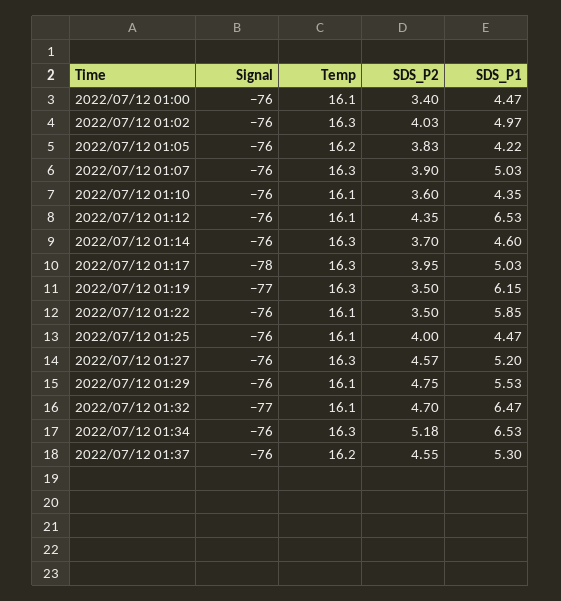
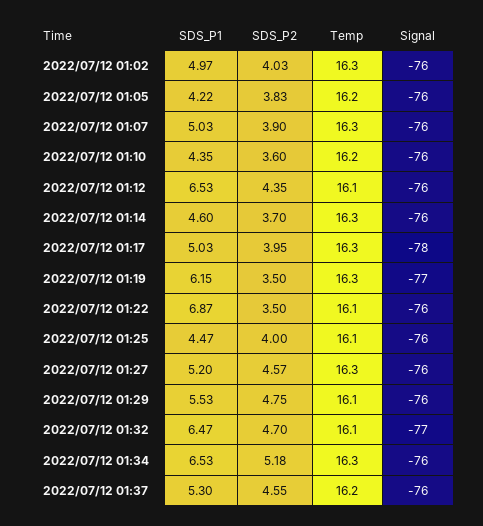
Signal, 2022/07/12 01:00: -76 -> none
Temp, 2022/07/12 01:00: 16.1 -> none
SDS_P2, 2022/07/12 01:00: 3.4 -> none
SDS_P1, 2022/07/12 01:00: 4.47 -> none
Temp, 2022/07/12 01:10: 16.1 -> 16.2
SDS_P1, 2022/07/12 01:22: 5.85 -> 6.87

